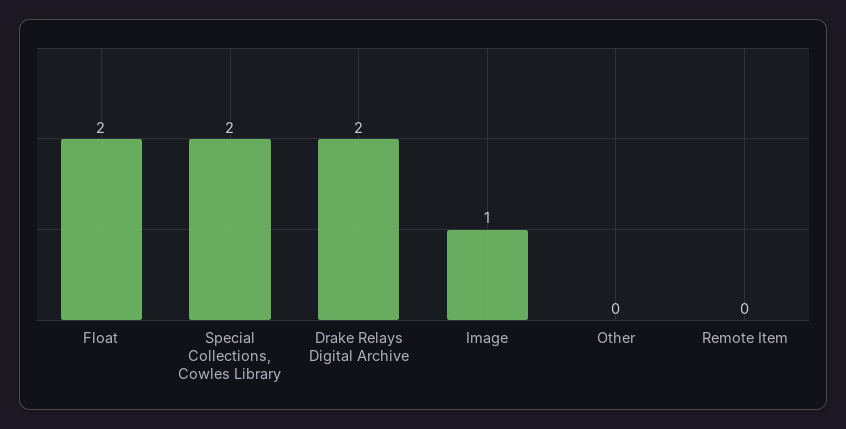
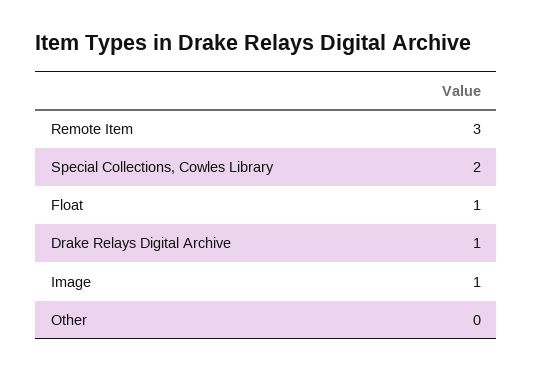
Float: 2 -> 1
Drake Relays Digital Archive: 2 -> 1
Remote Item: 0 -> 3

